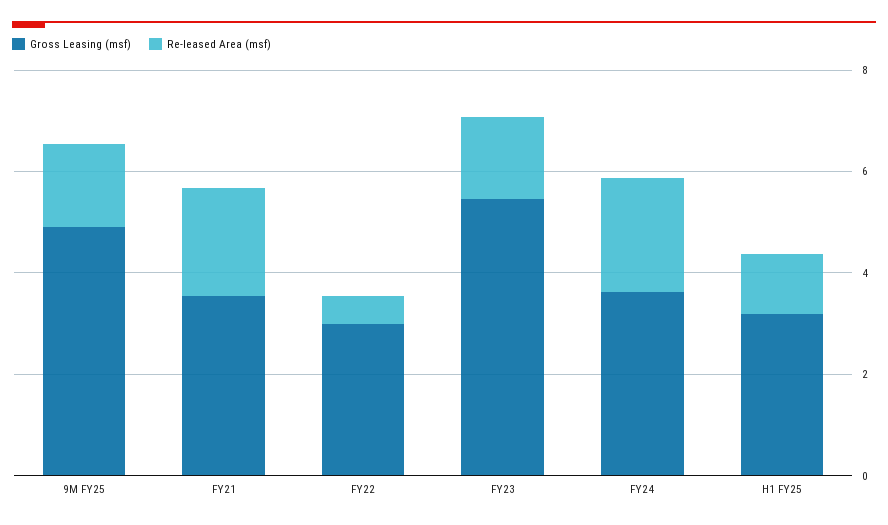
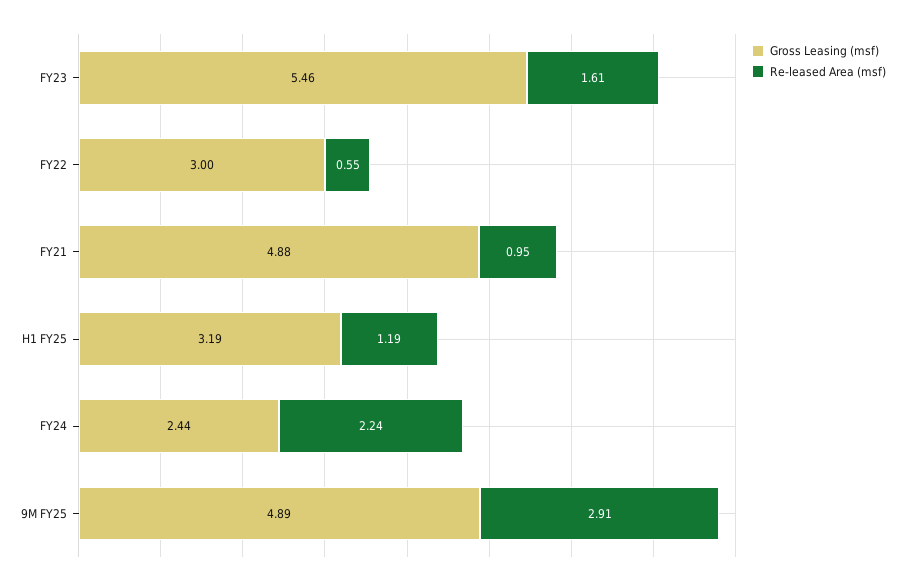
Re-leased Area (msf), 9M FY25: 1.5 -> 2.91
Gross Leasing (msf), FY21: 3.5 -> 4.88
Re-leased Area (msf), FY21: 2 -> 0.95
Gross Leasing (msf), FY24: 3.5 -> 2.44

